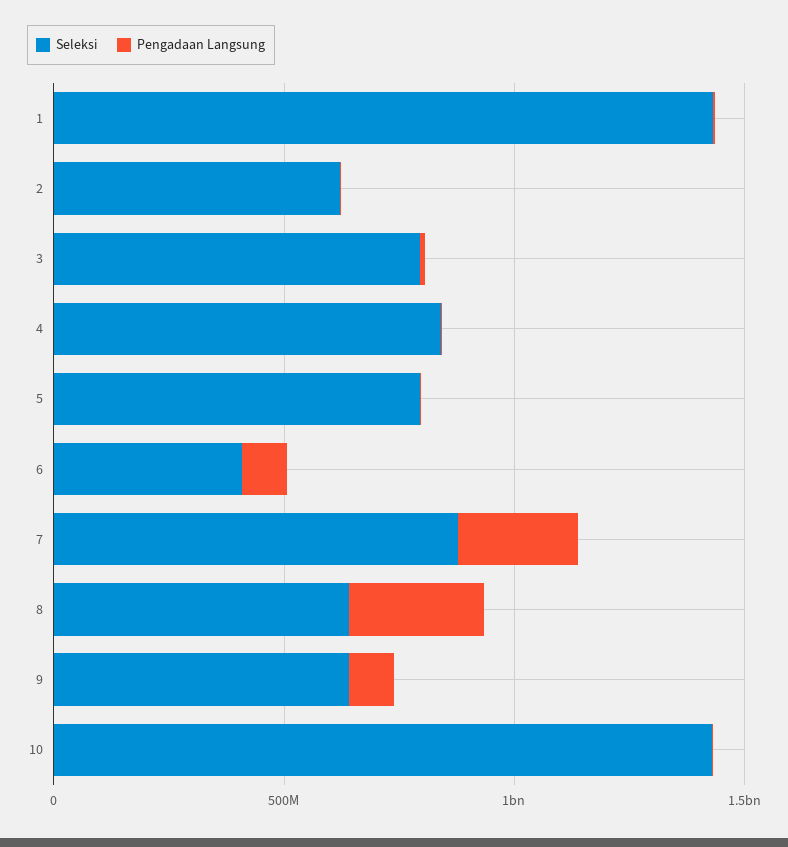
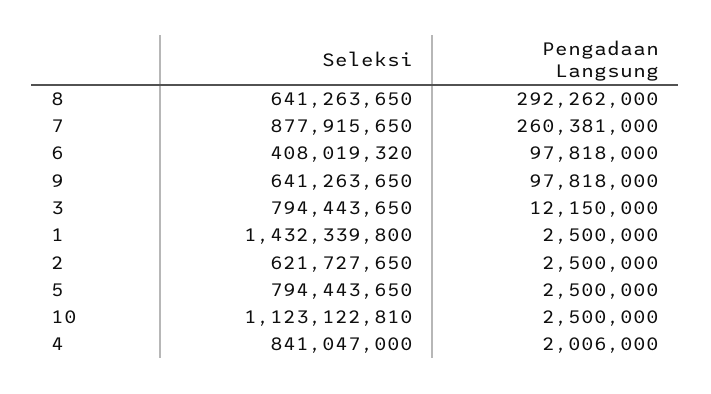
Seleksi, 10: 1400000000 -> 1123122810

